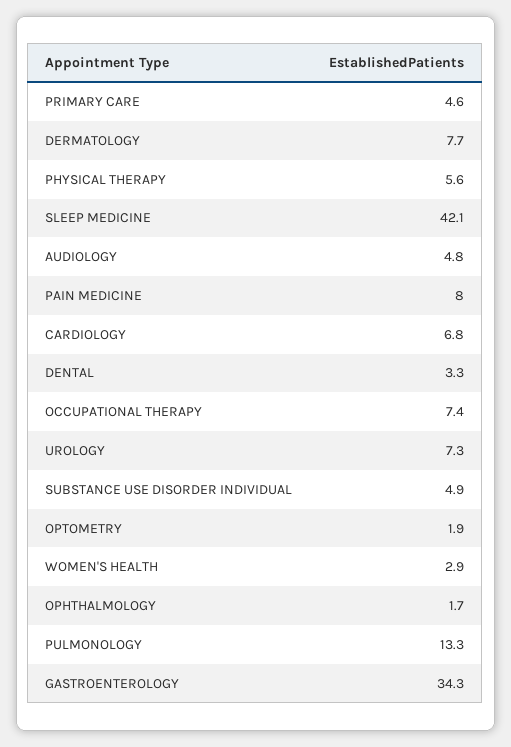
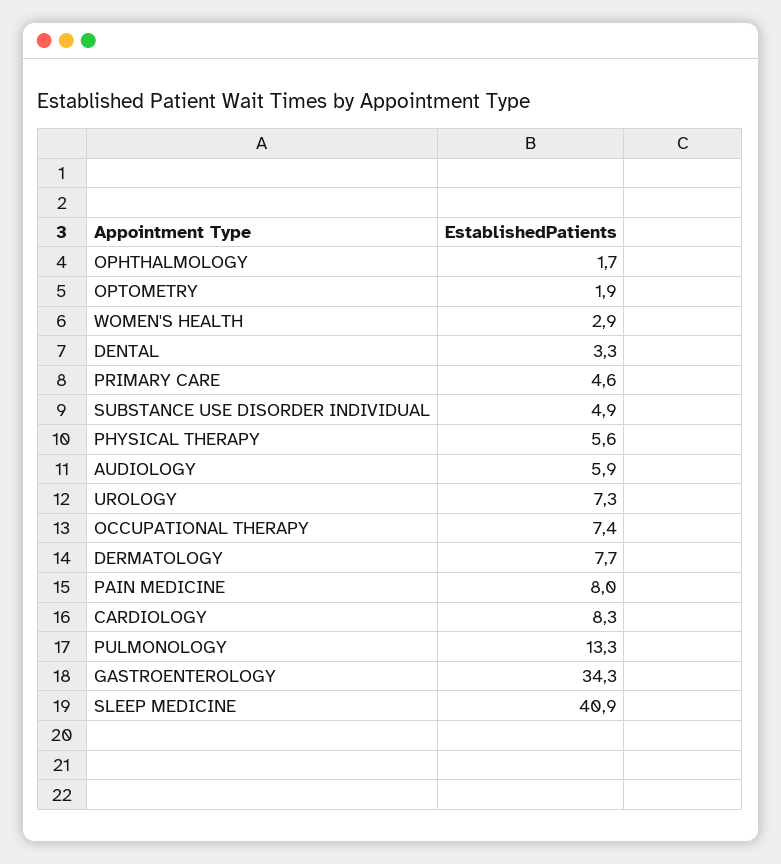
SLEEP MEDICINE: 42.1 -> 40.9
AUDIOLOGY: 4.8 -> 5.9
CARDIOLOGY: 6.8 -> 8.3

